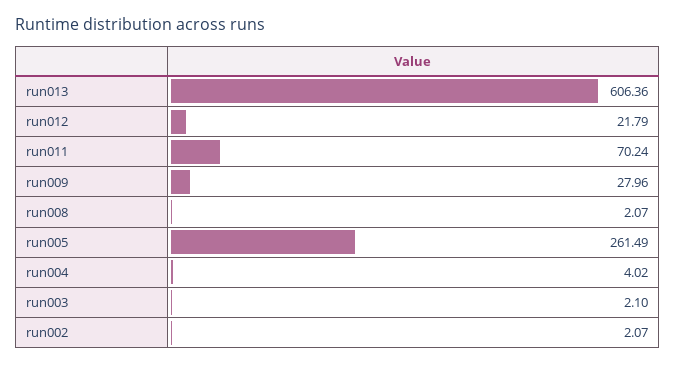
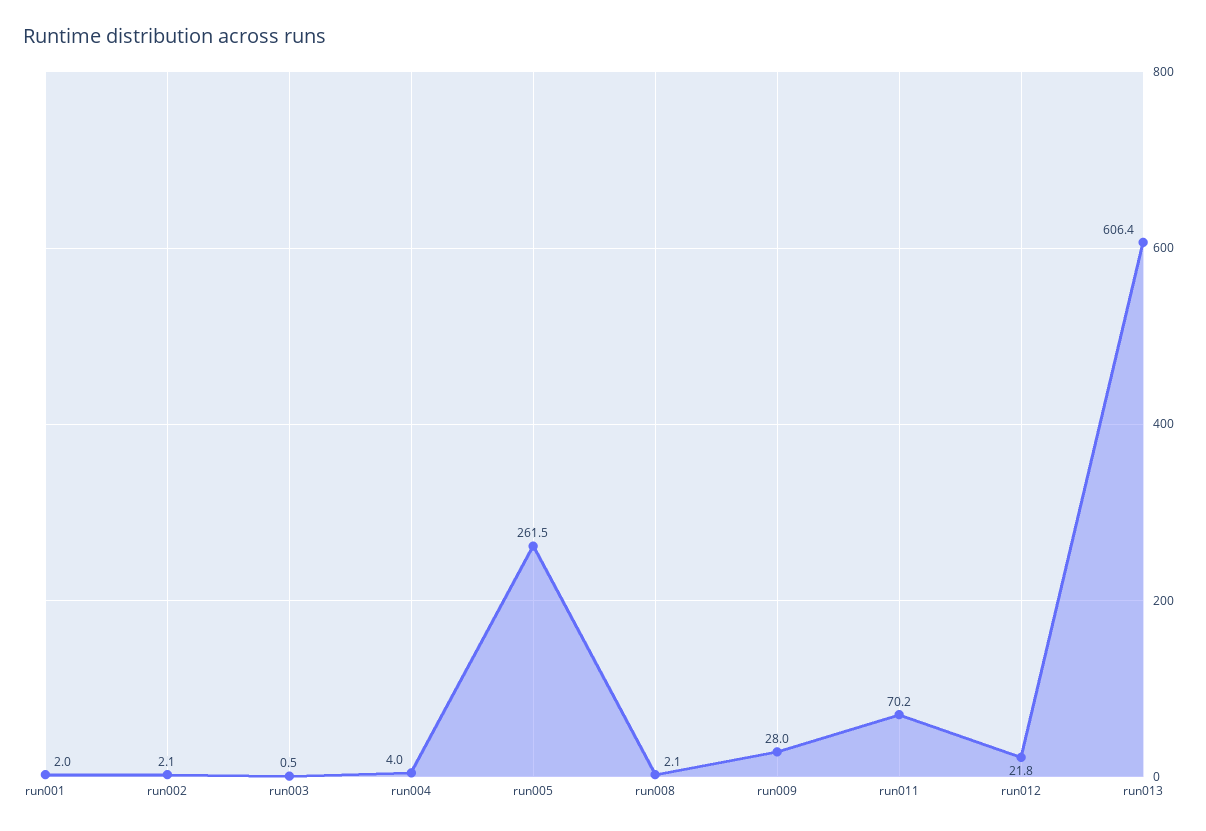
run003: 2.1 -> 0.5
run001: none -> 2

